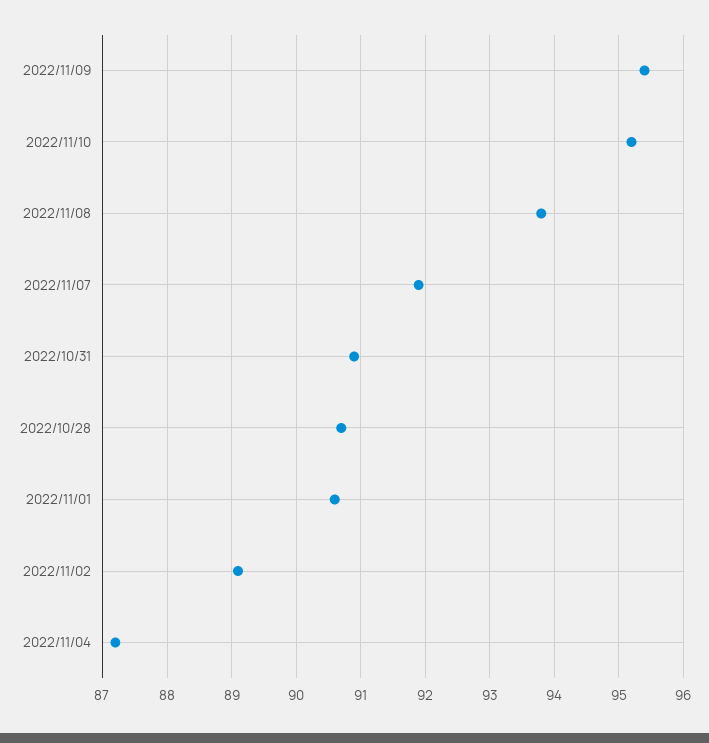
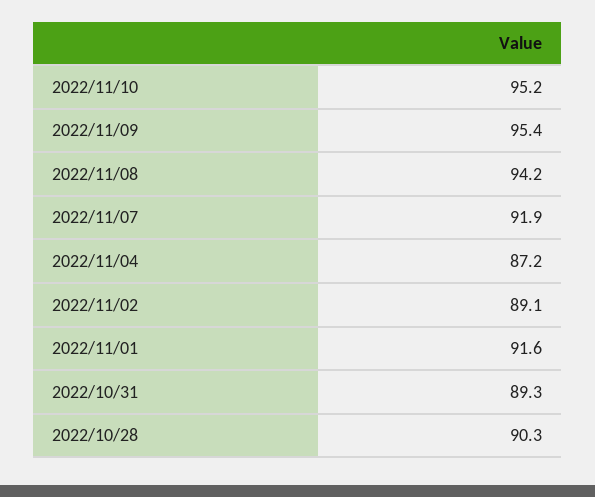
2022/11/08: 93.8 -> 94.2
2022/10/31: 90.9 -> 89.3
2022/10/28: 90.7 -> 90.3
2022/11/01: 90.6 -> 91.6

